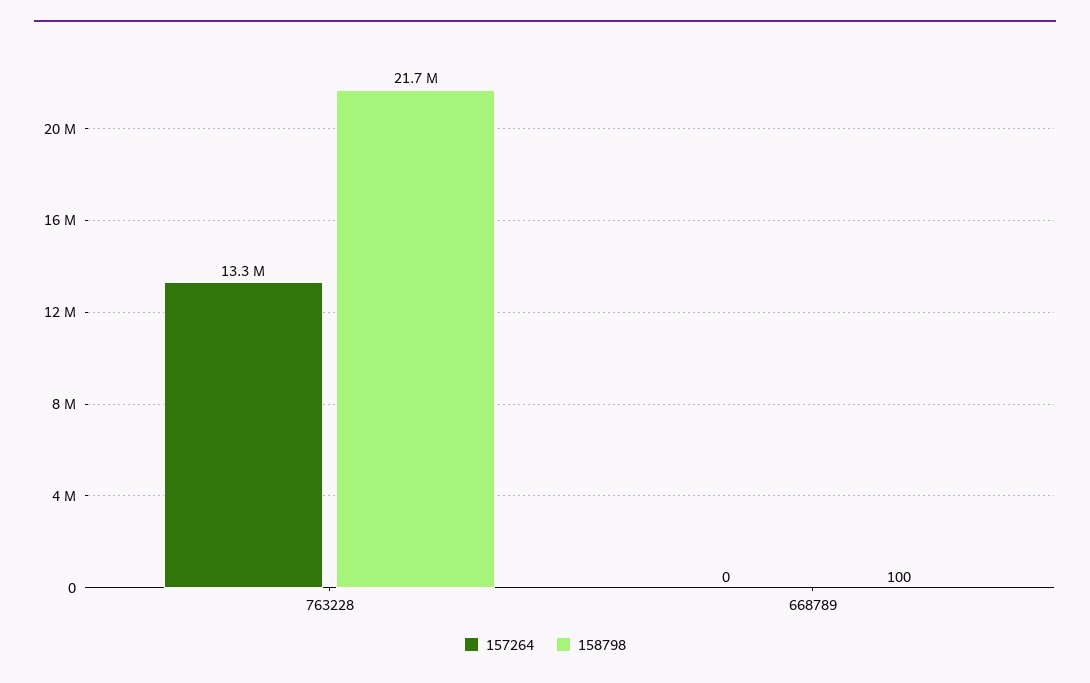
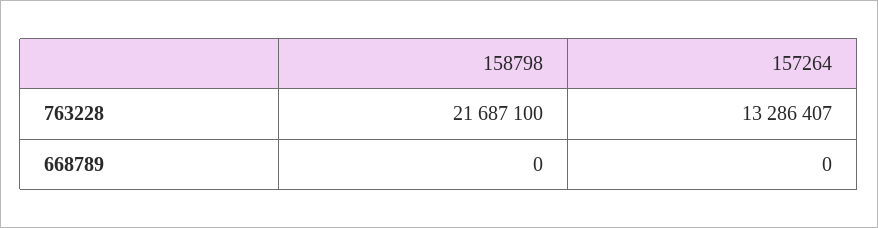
158798, 668789: 100 -> 0

